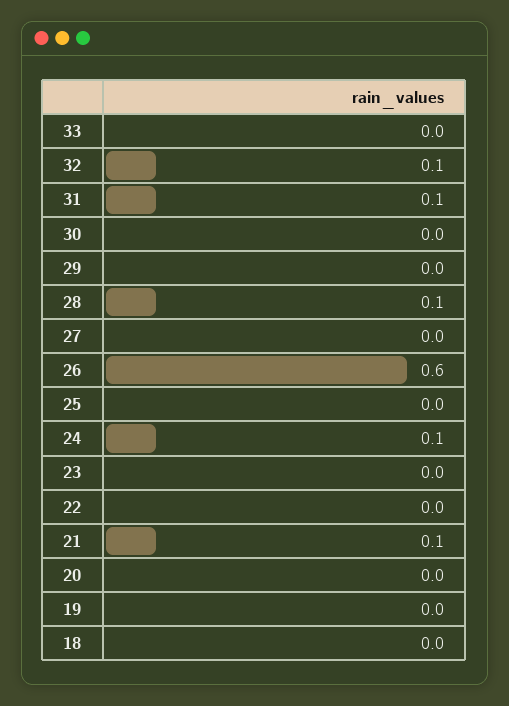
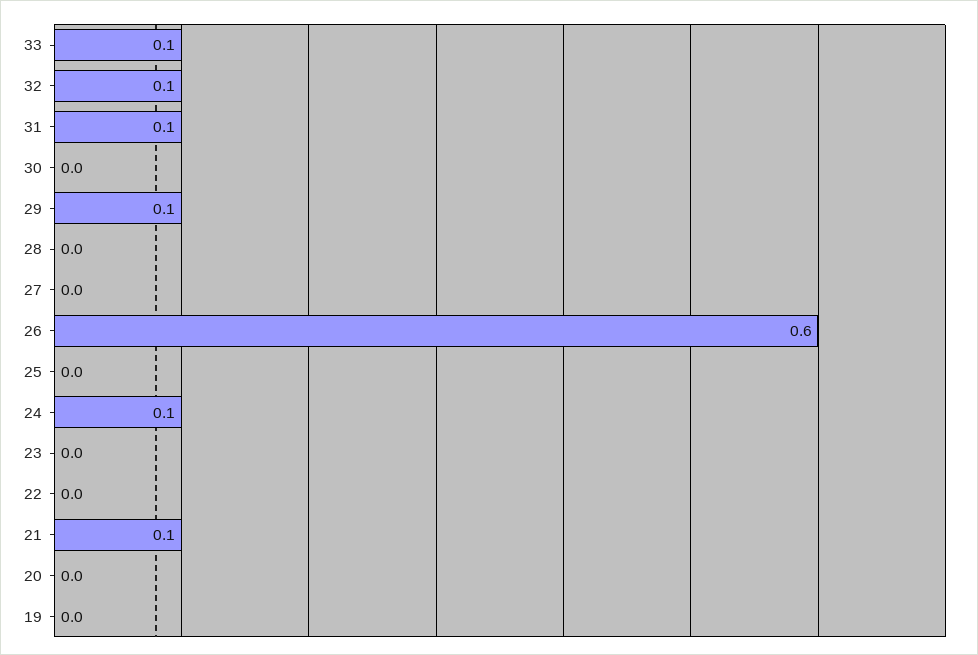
33: 0 -> 0.1
29: 0 -> 0.1
28: 0.1 -> 0
18: 0 -> none

